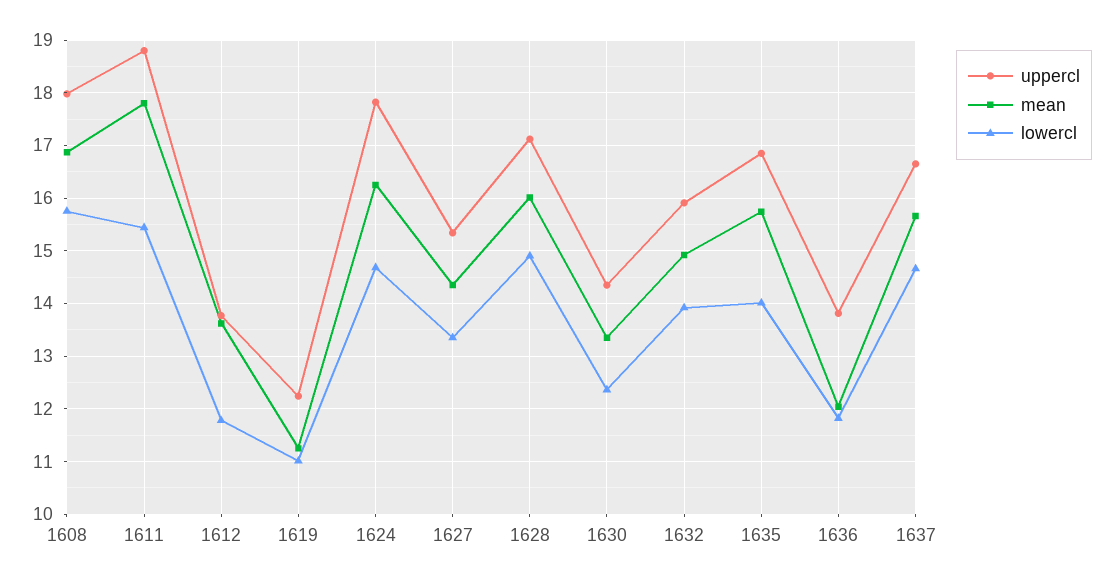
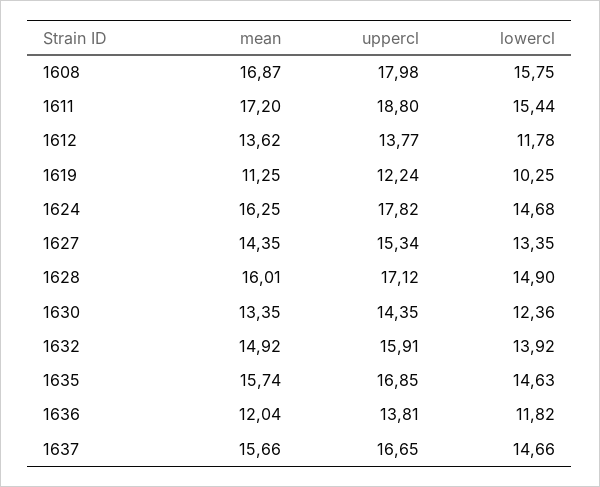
mean, 1611: 17.8 -> 17.2
lowercl, 1619: 11 -> 10.25
lowercl, 1635: 14 -> 14.63

